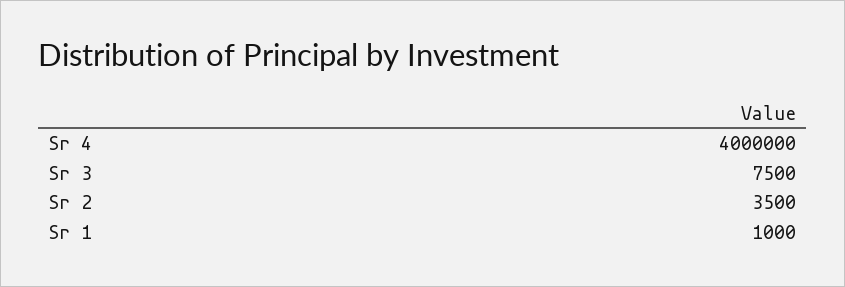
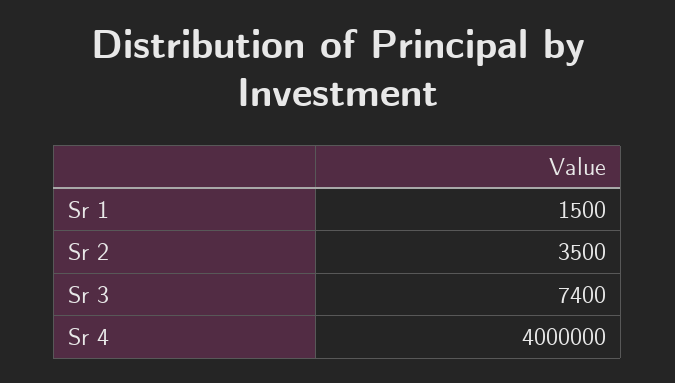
Sr 3: 7500 -> 7400
Sr 1: 1000 -> 1500

